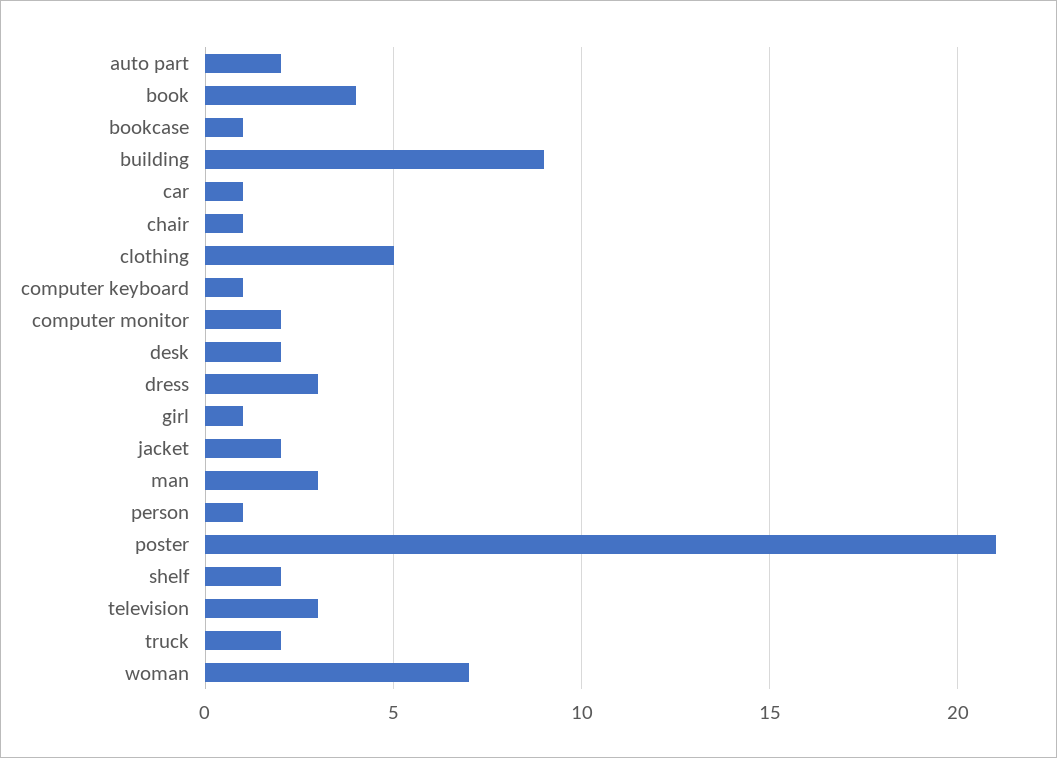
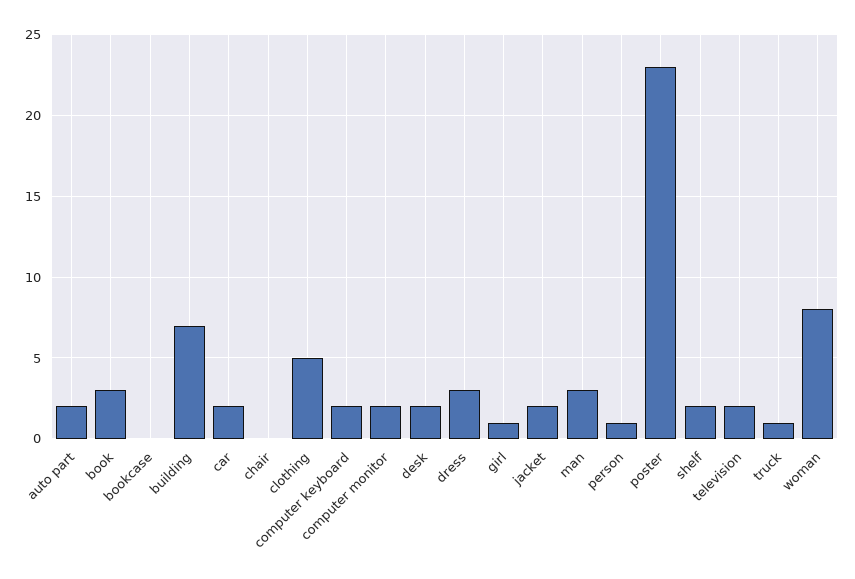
book: 4 -> 3
bookcase: 1 -> 0
building: 9 -> 7
car: 1 -> 2
chair: 1 -> 0
computer keyboard: 1 -> 2
poster: 21 -> 23
television: 3 -> 2
truck: 2 -> 1
woman: 7 -> 8

